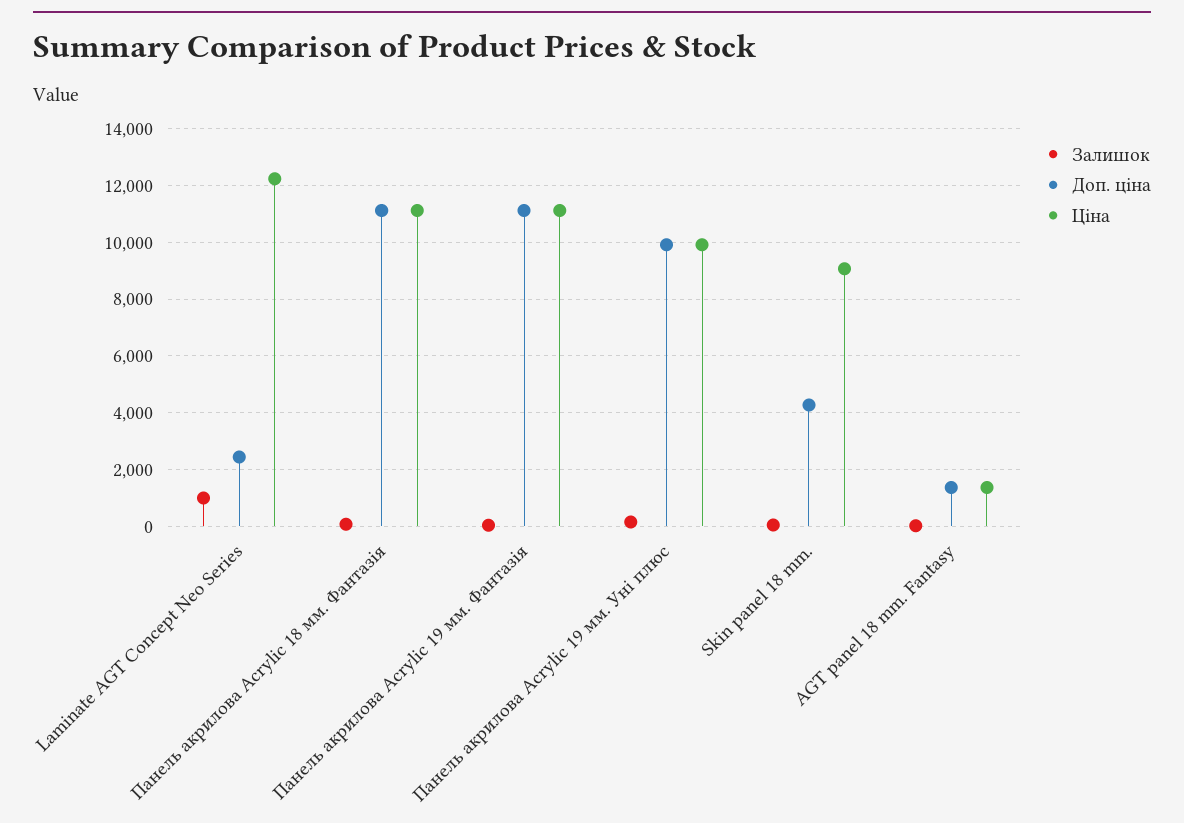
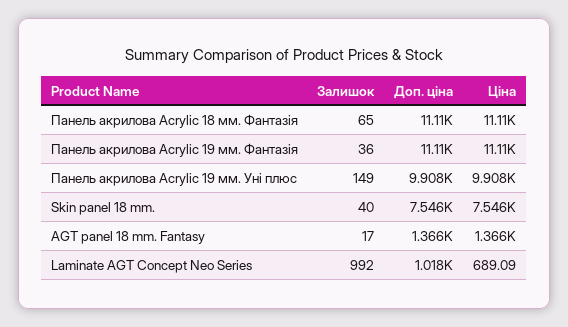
Доп. ціна, Laminate AGT Concept Neo Series: 2500 -> 1018
Ціна, Laminate AGT Concept Neo Series: 12250 -> 689.09
Доп. ціна, Skin panel 18 mm.: 4250 -> 7546
Ціна, Skin panel 18 mm.: 9000 -> 7546

